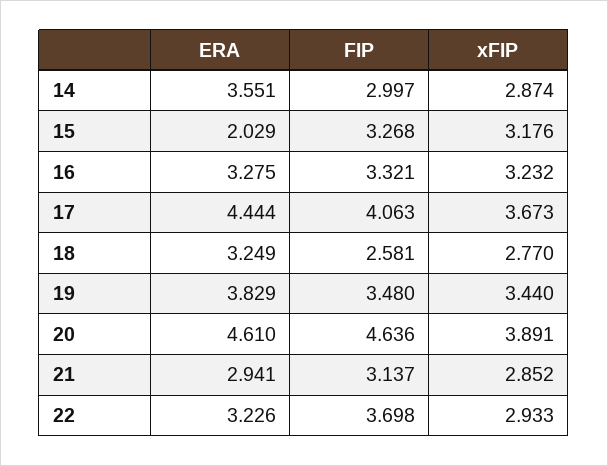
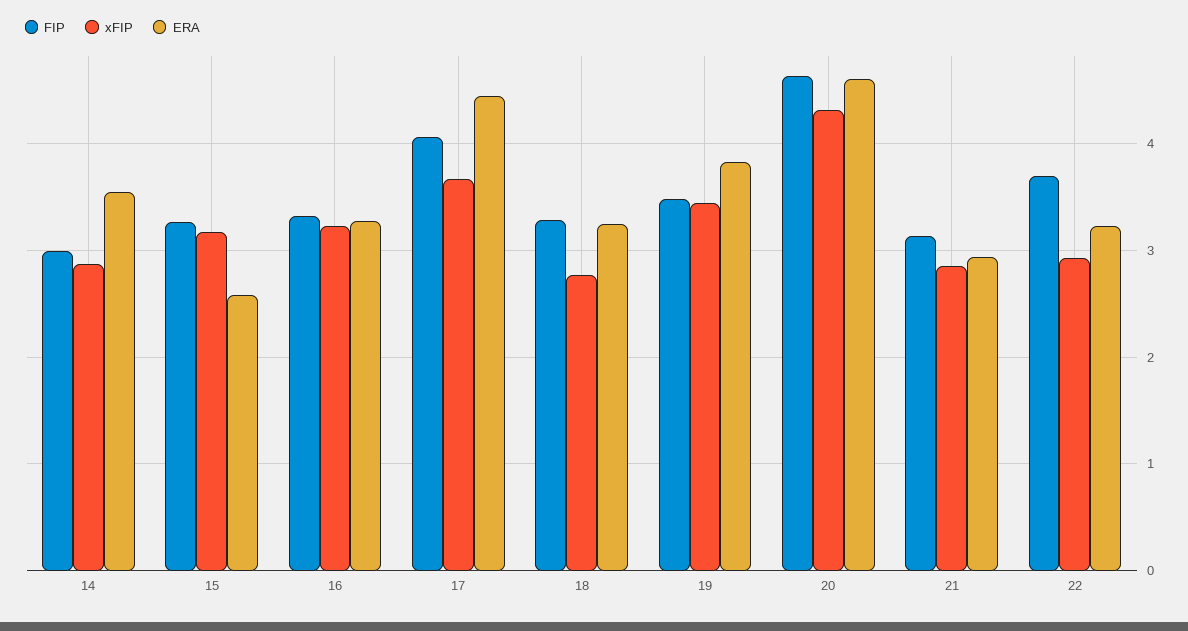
ERA, 15: 2.029 -> 2.6
FIP, 18: 2.581 -> 3.3
xFIP, 20: 3.891 -> 4.3

